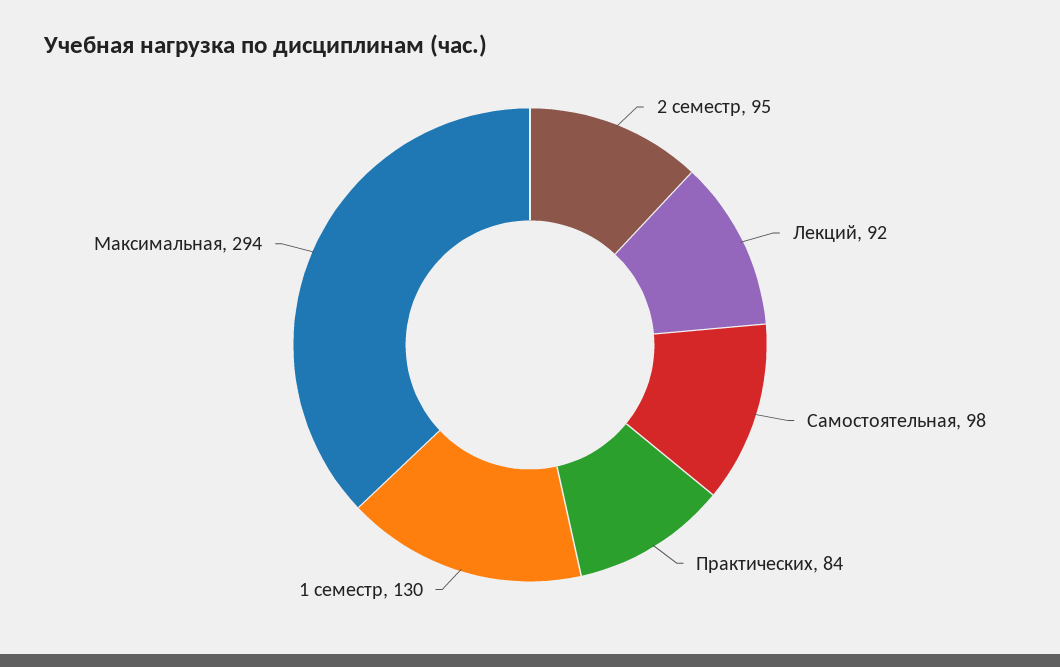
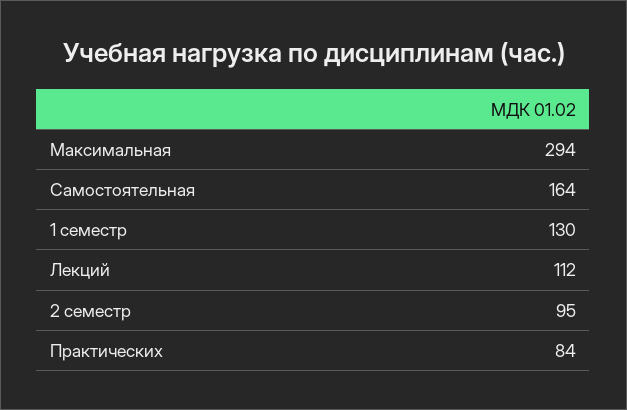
Лекций: 92 -> 112
Самостоятельная: 98 -> 164

